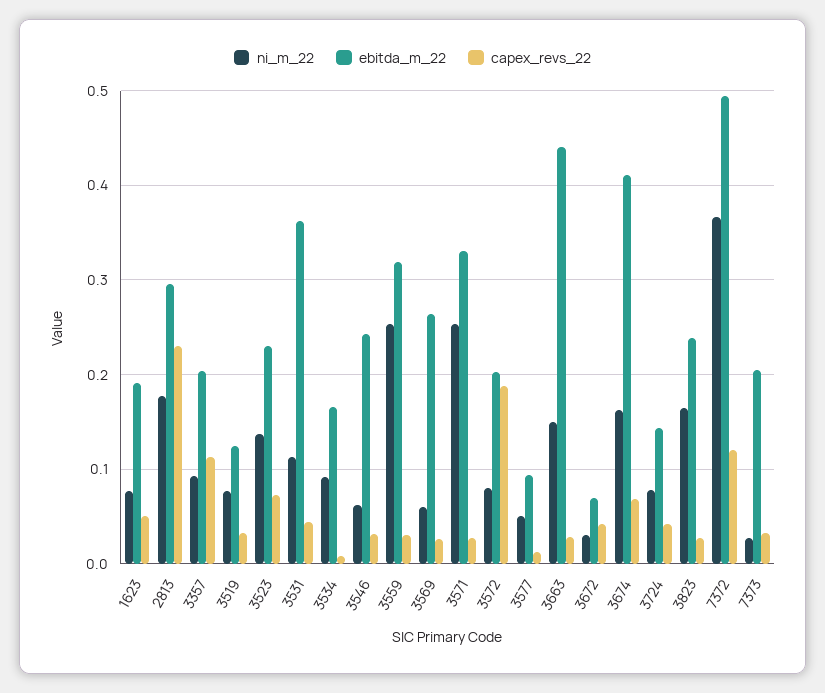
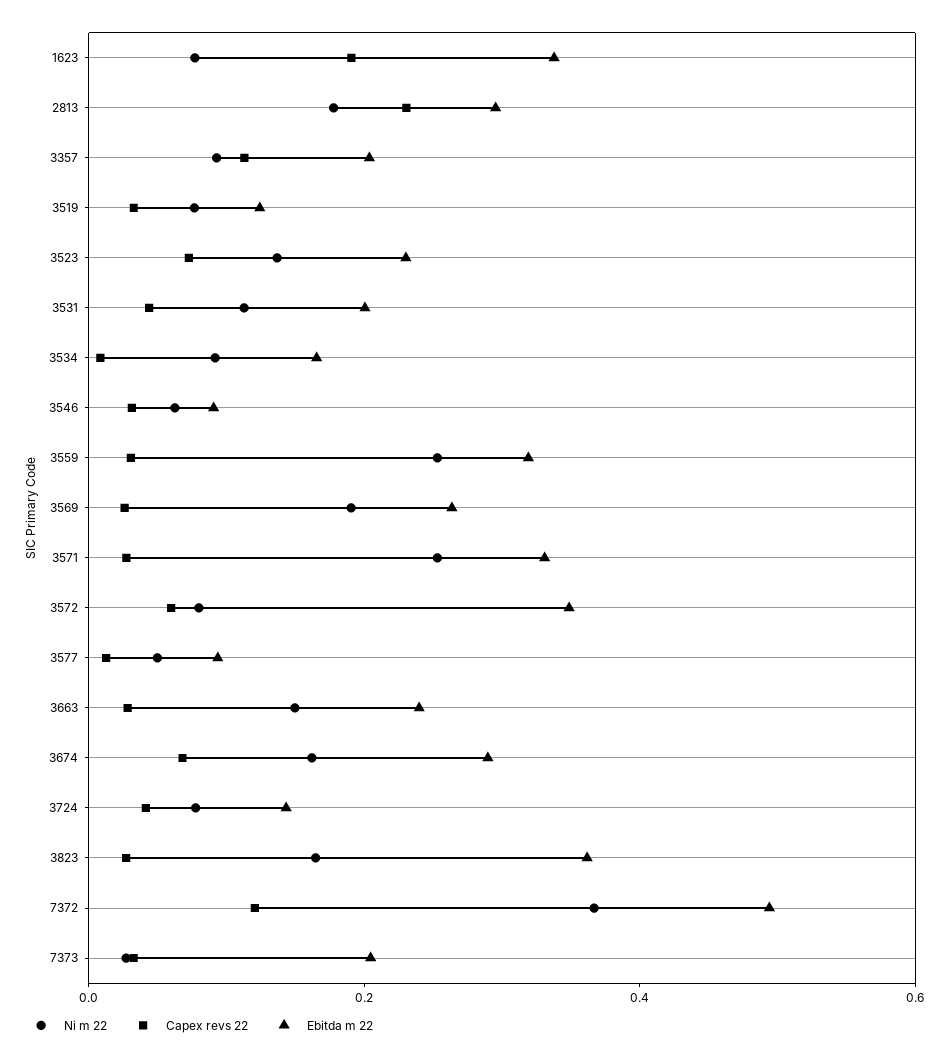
ebitda_m_22, 1623: 0.19 -> 0.35
capex_revs_22, 1623: 0.05 -> 0.2
ebitda_m_22, 3531: 0.36 -> 0.2
ebitda_m_22, 3546: 0.24 -> 0.1
ni_m_22, 3569: 0.06 -> 0.2
ebitda_m_22, 3572: 0.2 -> 0.35
capex_revs_22, 3572: 0.19 -> 0.05
ebitda_m_22, 3663: 0.44 -> 0.25
ni_m_22, 3672: 0.03 -> none
ebitda_m_22, 3672: 0.07 -> none
capex_revs_22, 3672: 0.04 -> none
ebitda_m_22, 3674: 0.41 -> 0.3
ebitda_m_22, 3823: 0.24 -> 0.35

